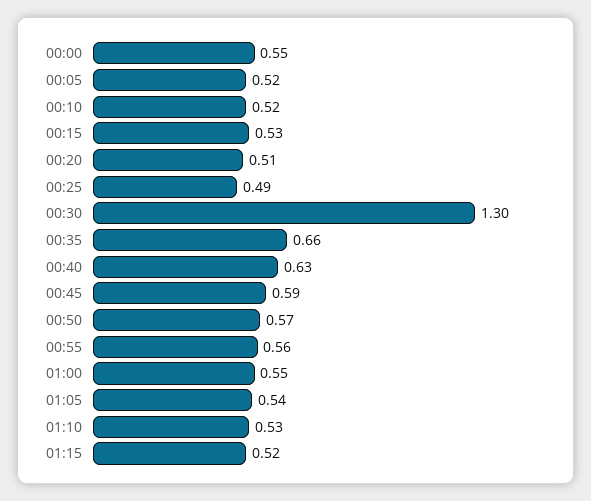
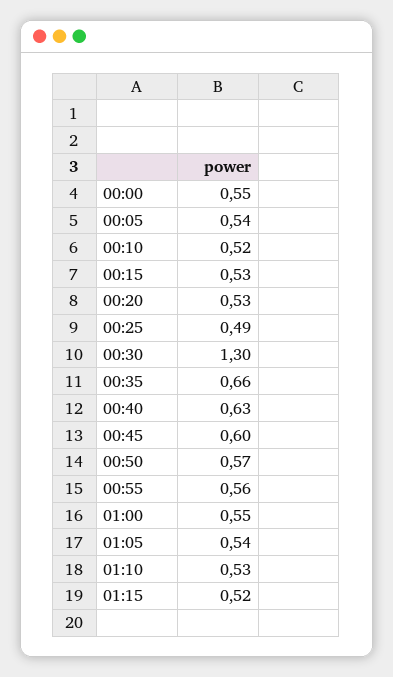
00:05: 0.52 -> 0.54
00:20: 0.51 -> 0.53
00:45: 0.59 -> 0.6

